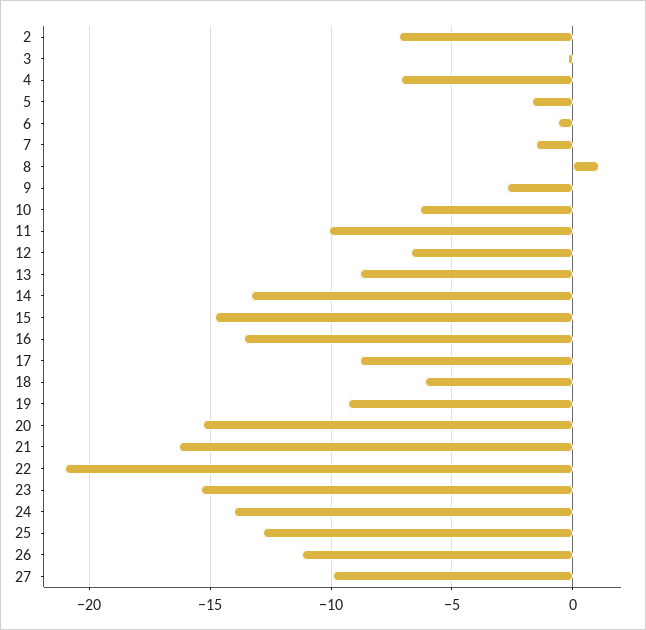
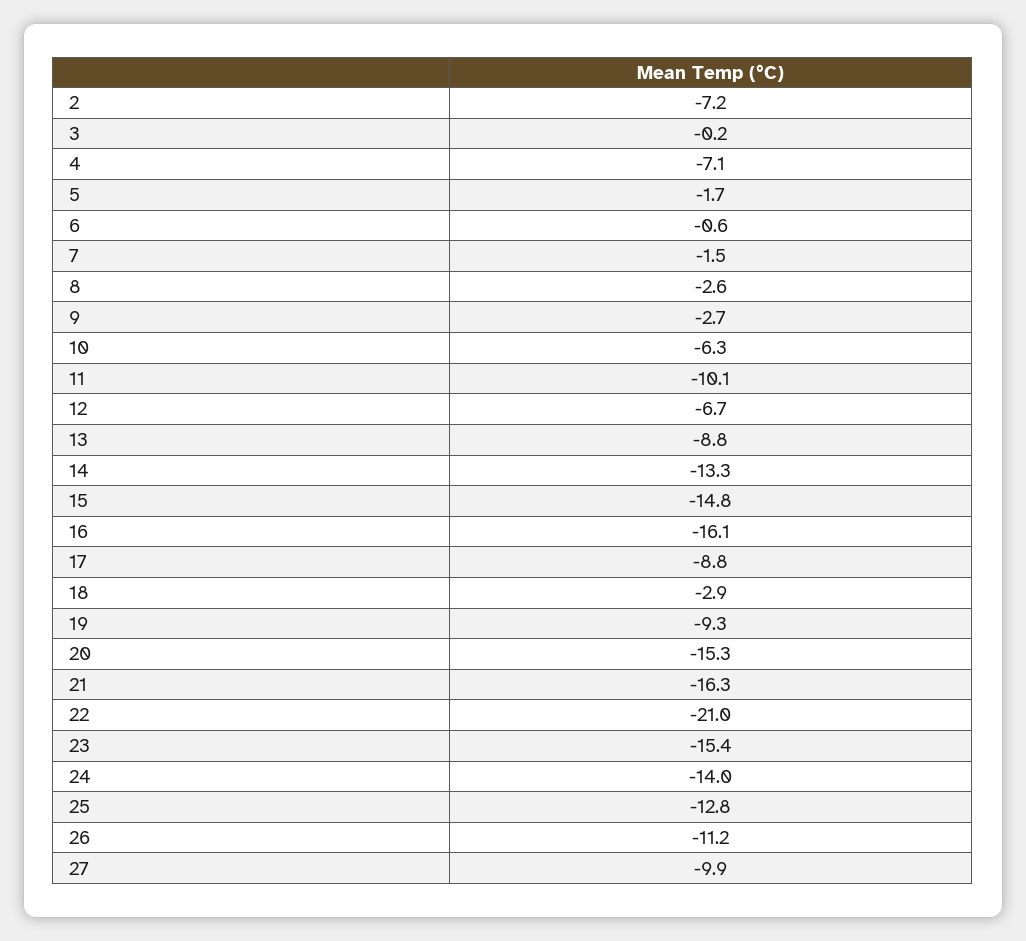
8: 1 -> -2.6
16: -13.5 -> -16.1
18: -6 -> -2.9

